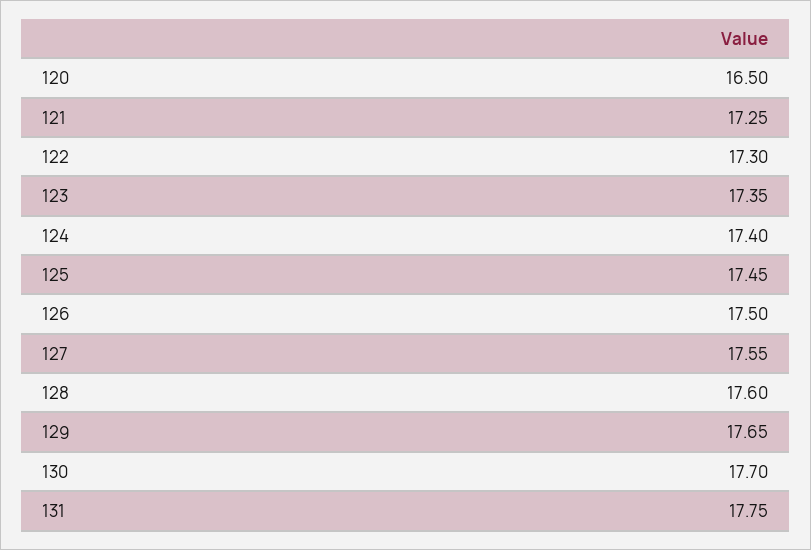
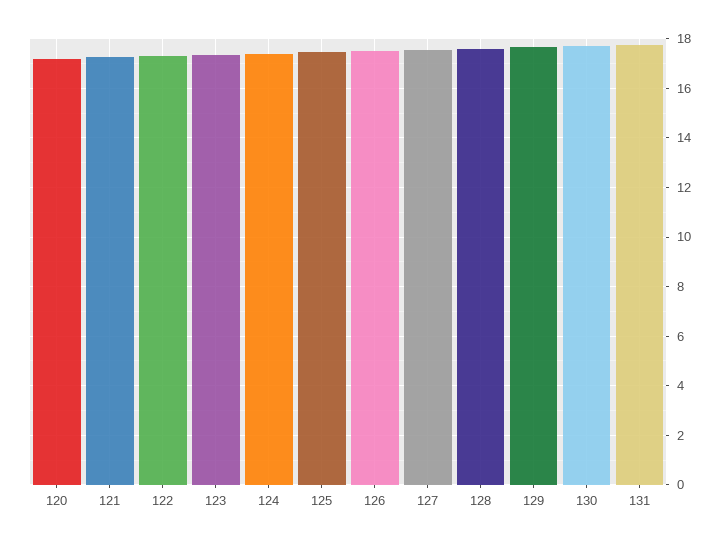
120: 16.5 -> 17.25

